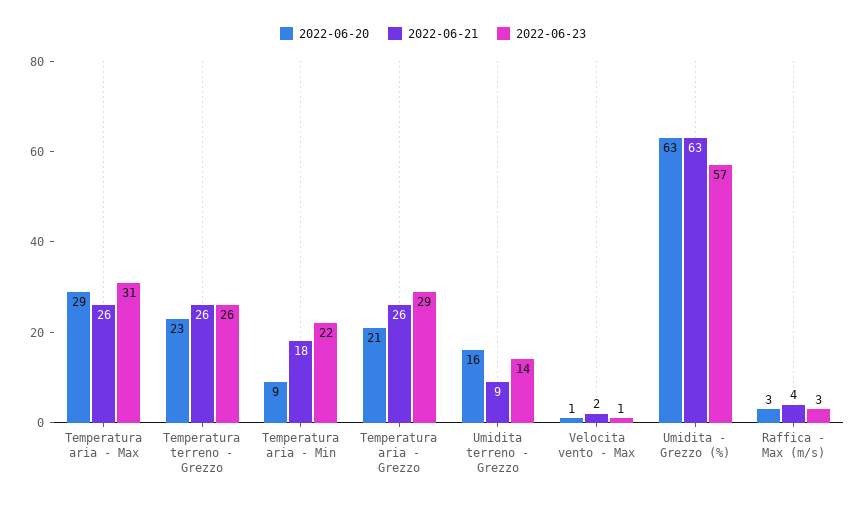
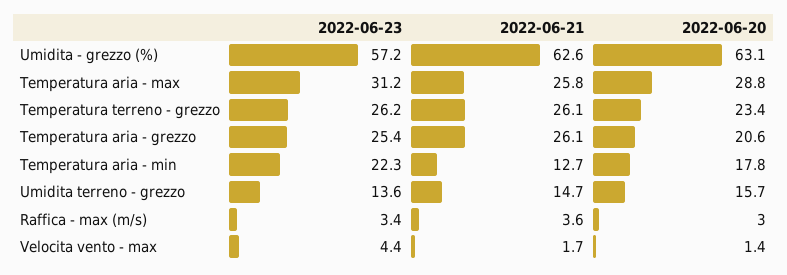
2022-06-20, Temperatura aria - Min: 9 -> 17.8
2022-06-21, Temperatura aria - Min: 18 -> 12.7
2022-06-23, Temperatura aria - Grezzo: 29 -> 25.4
2022-06-21, Umidita terreno - Grezzo: 9 -> 14.7
2022-06-23, Velocita vento - Max: 1 -> 4.4

